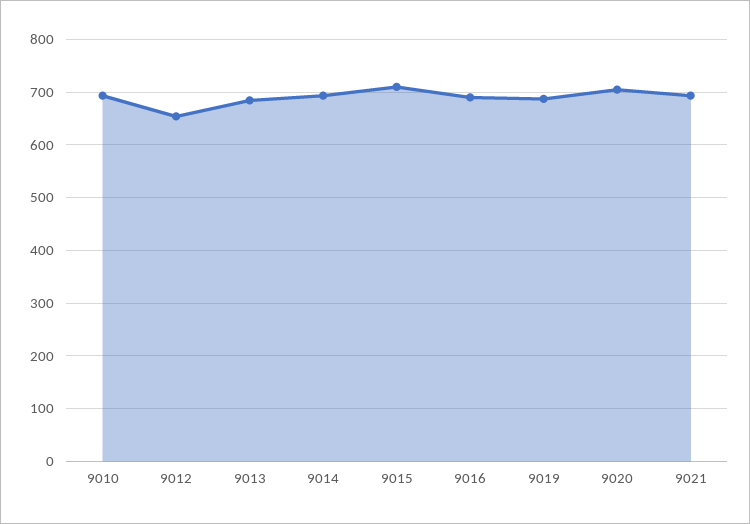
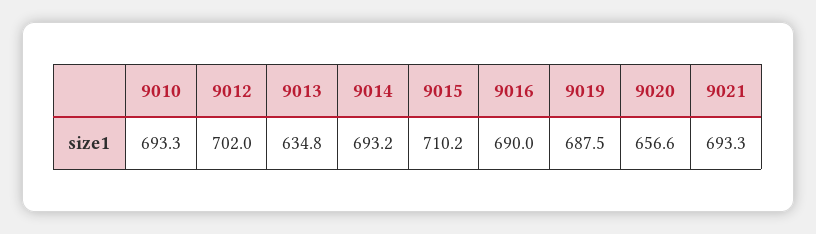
9012: 660 -> 702
9013: 680 -> 634.8
9020: 700 -> 656.6

